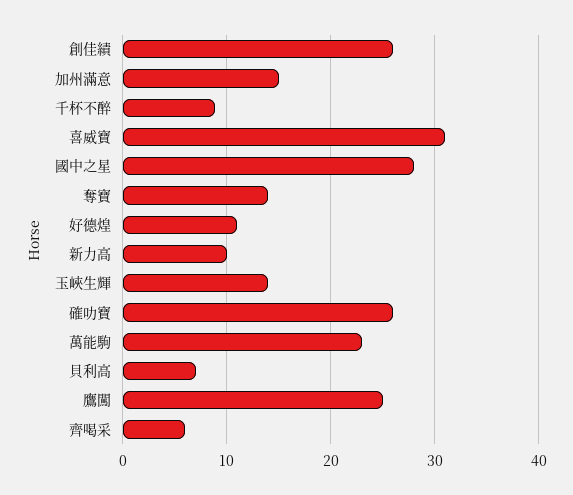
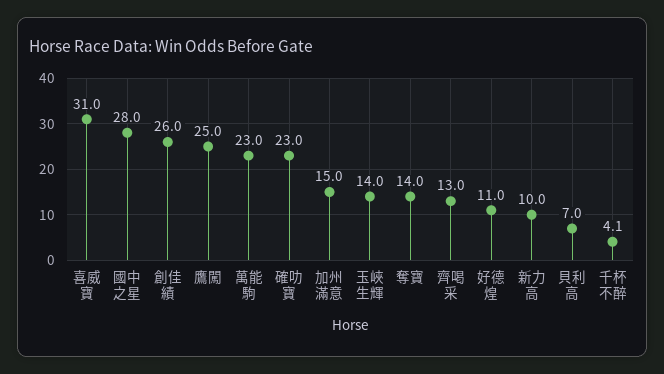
千杯不醉: 9 -> 4.1
確叻寶: 26 -> 23
齊喝采: 6 -> 13

